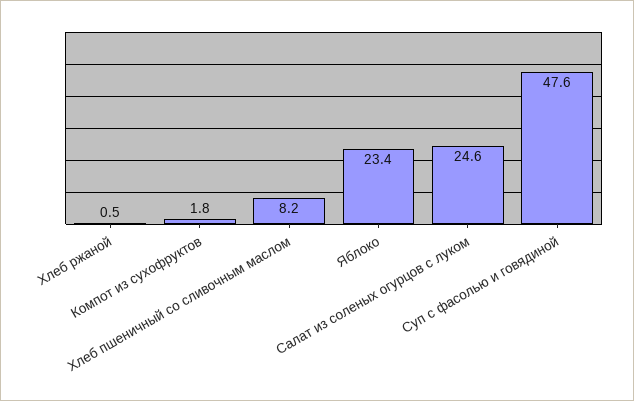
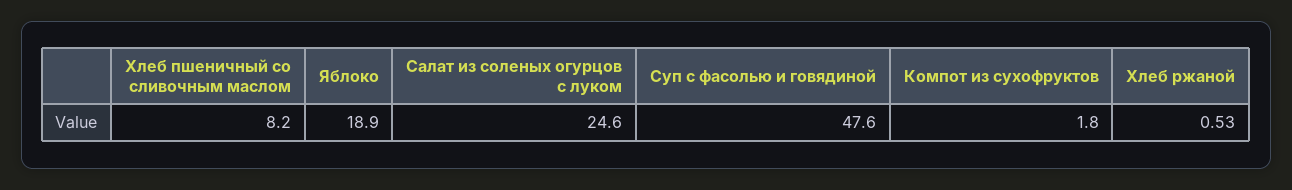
Яблоко: 23.4 -> 18.9

